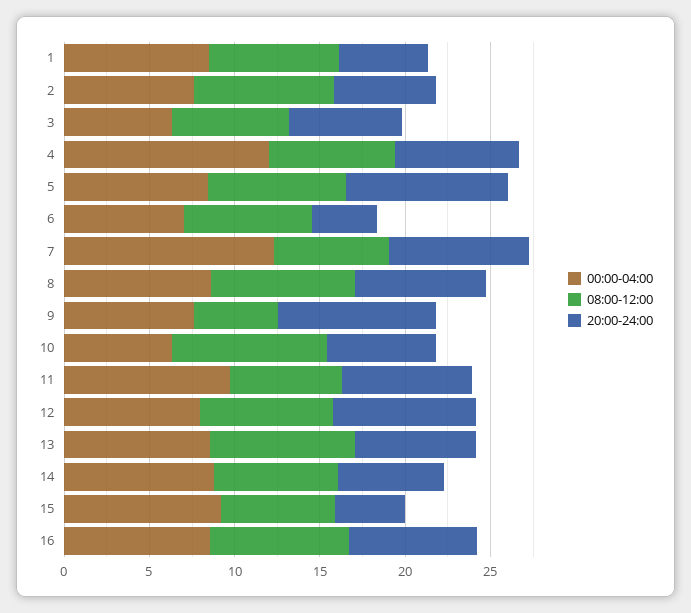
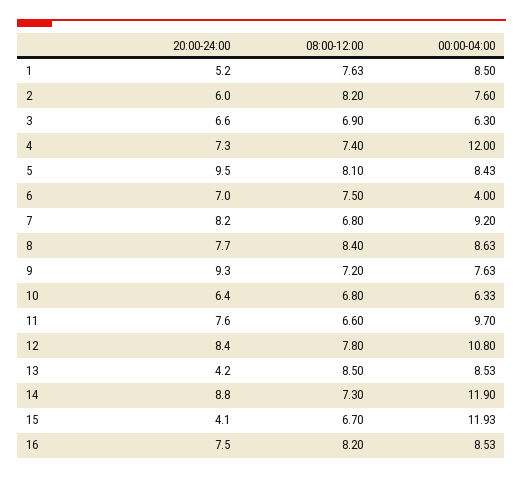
00:00-04:00, 6: 7 -> 4
20:00-24:00, 6: 4 -> 7
00:00-04:00, 7: 12 -> 9.2
08:00-12:00, 9: 5 -> 7.2
08:00-12:00, 10: 9 -> 6.8
00:00-04:00, 12: 8 -> 10.8
20:00-24:00, 13: 7 -> 4.2
00:00-04:00, 14: 9 -> 11.9
20:00-24:00, 14: 6 -> 8.8
00:00-04:00, 15: 9 -> 11.93

